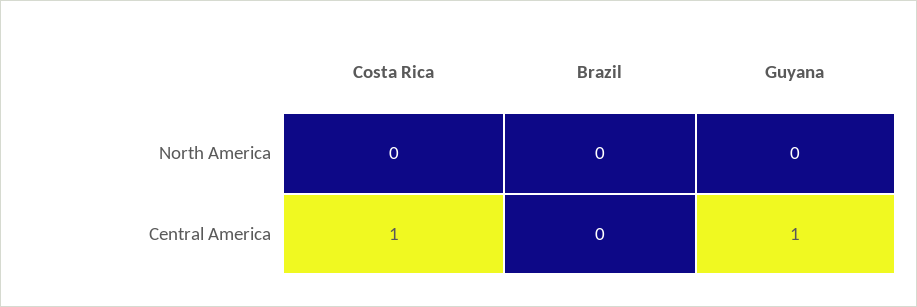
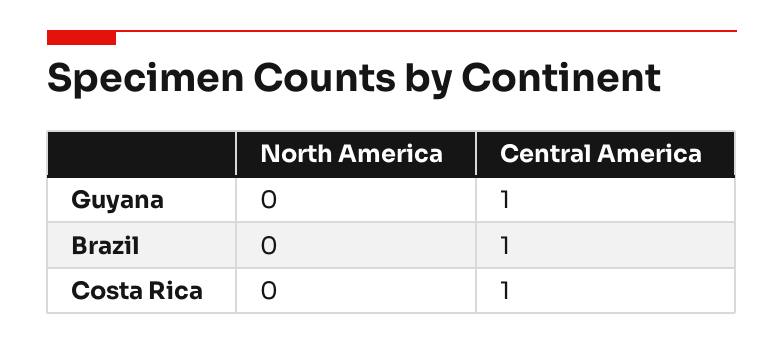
Brazil, Central America: 0 -> 1

